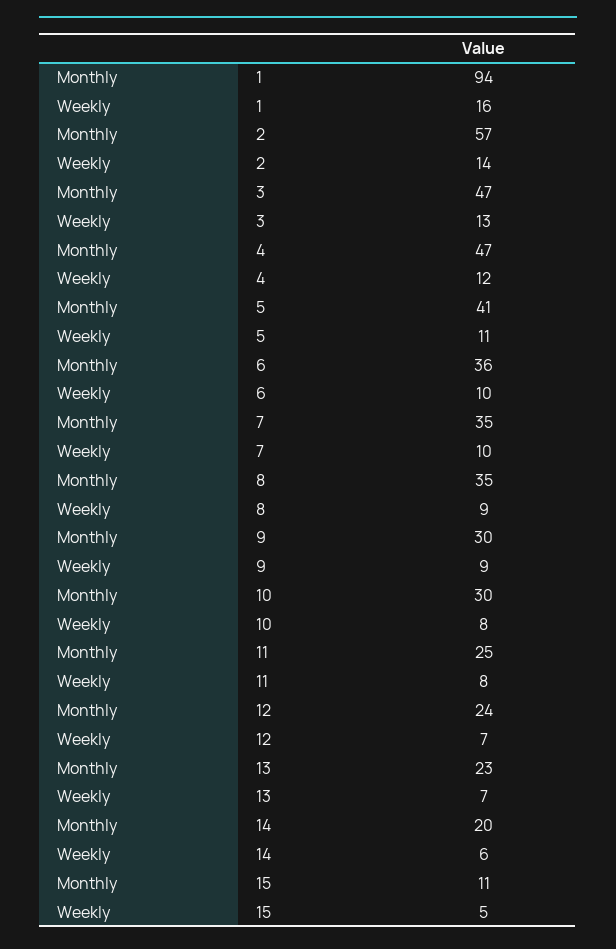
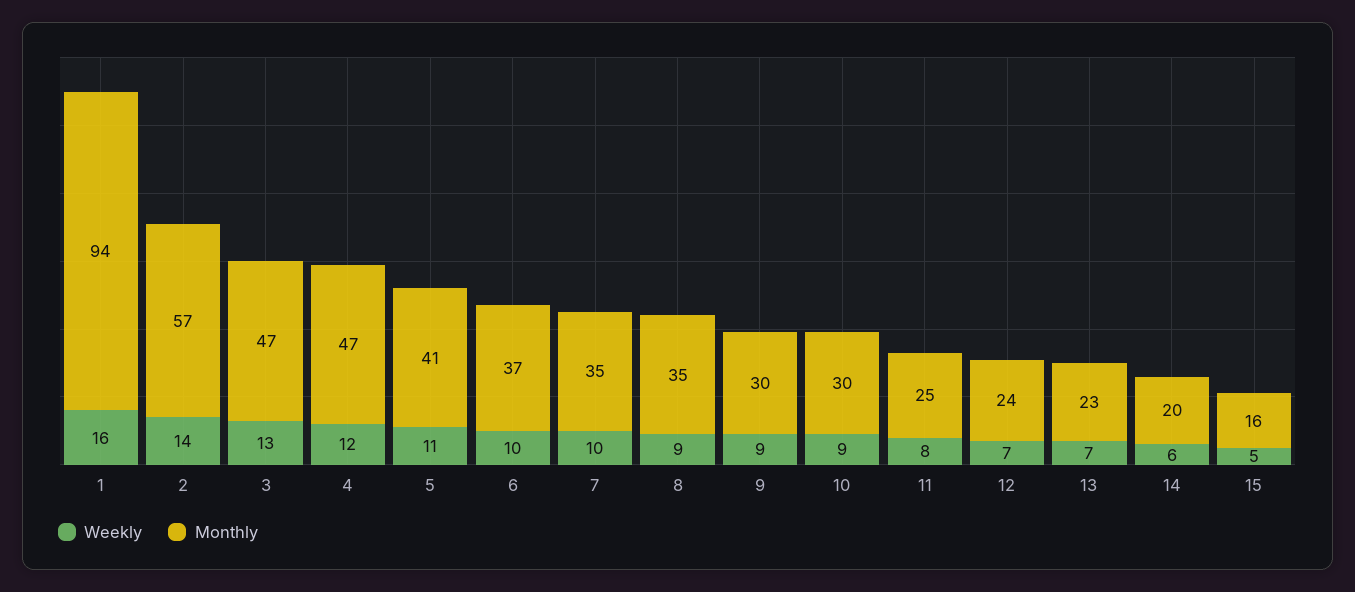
Monthly, 6: 36 -> 37
Weekly, 10: 8 -> 9
Monthly, 15: 11 -> 16

